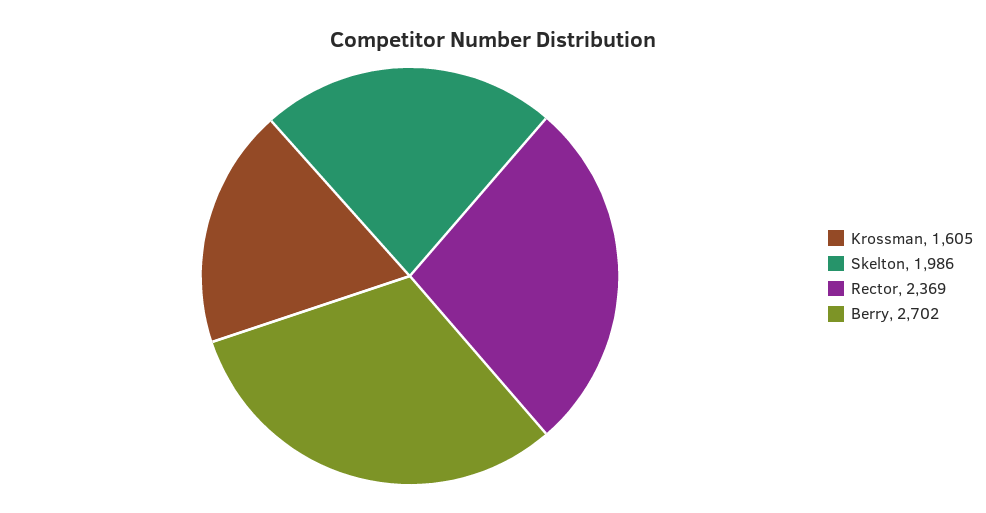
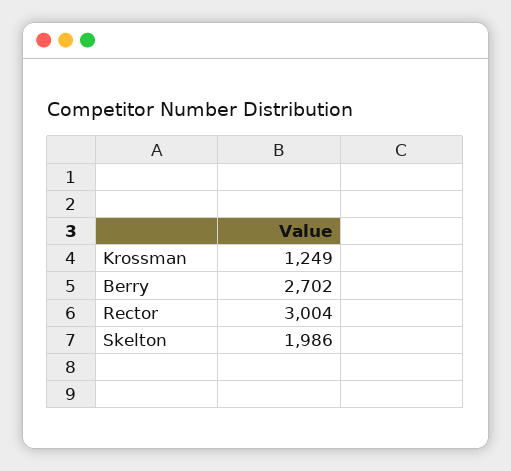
Krossman: 1605 -> 1249
Rector: 2369 -> 3004

